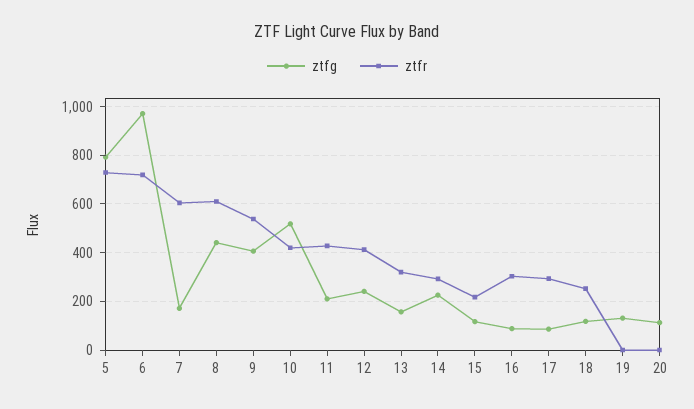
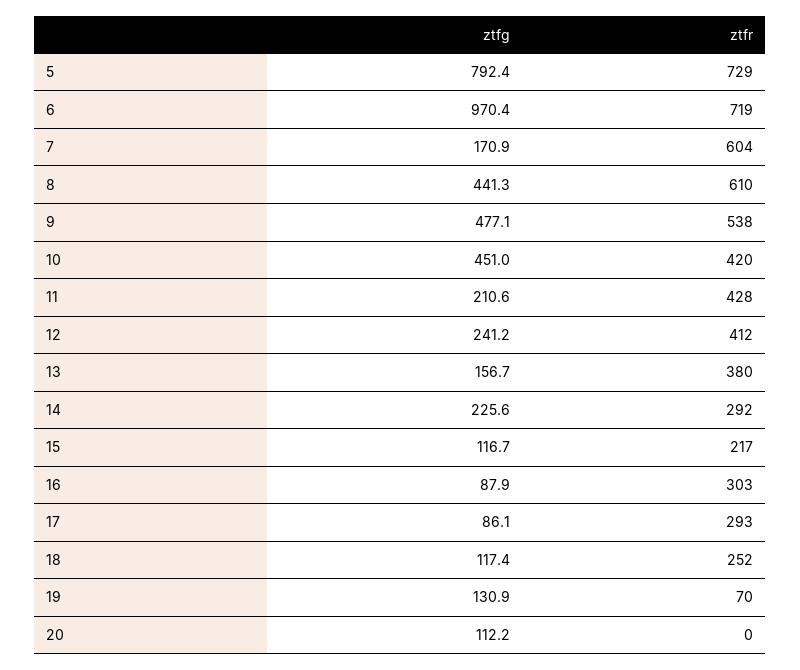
ztfg, 9: 400 -> 477.1
ztfg, 10: 525 -> 451
ztfr, 13: 325 -> 380
ztfr, 19: 0 -> 70

